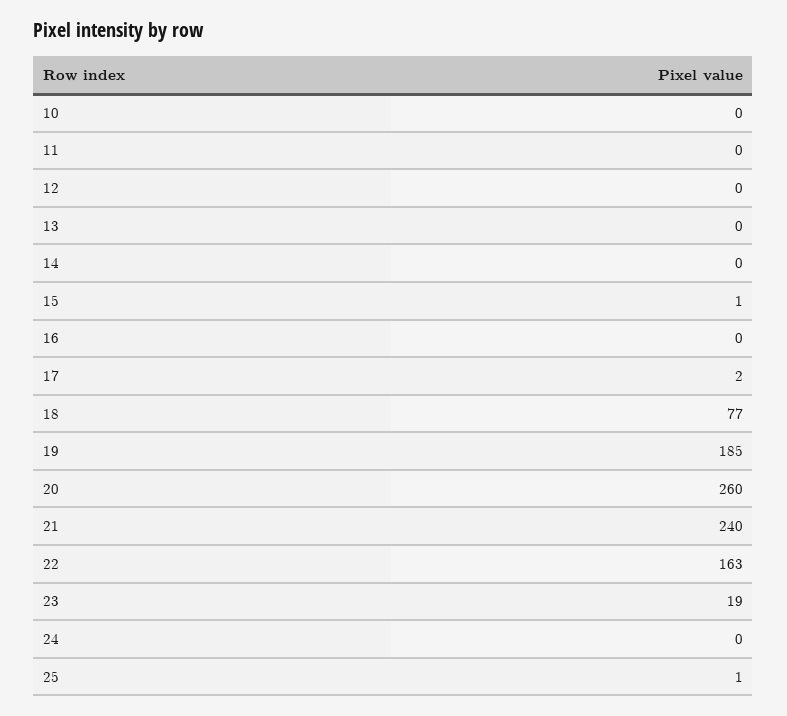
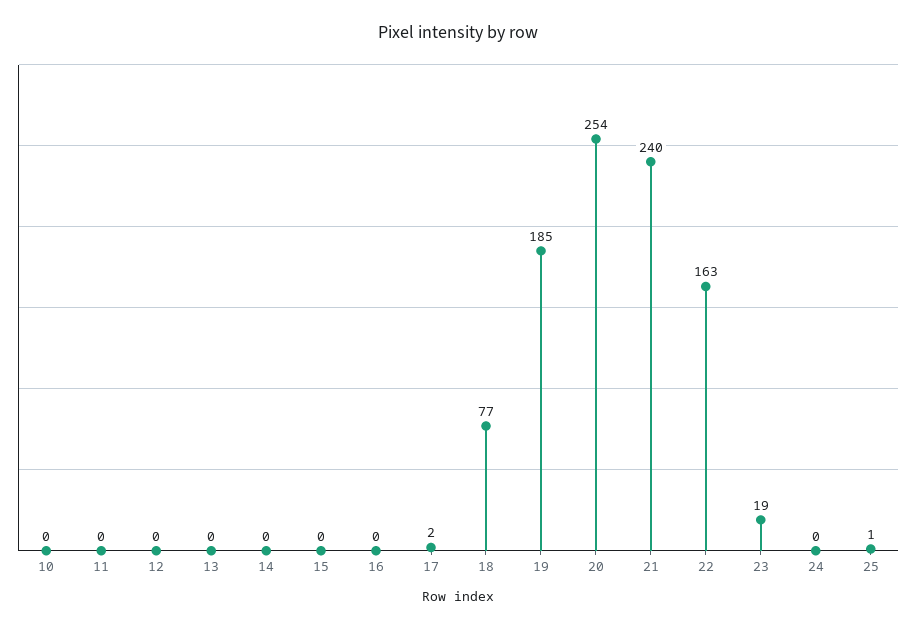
15: 1 -> 0
20: 260 -> 254

